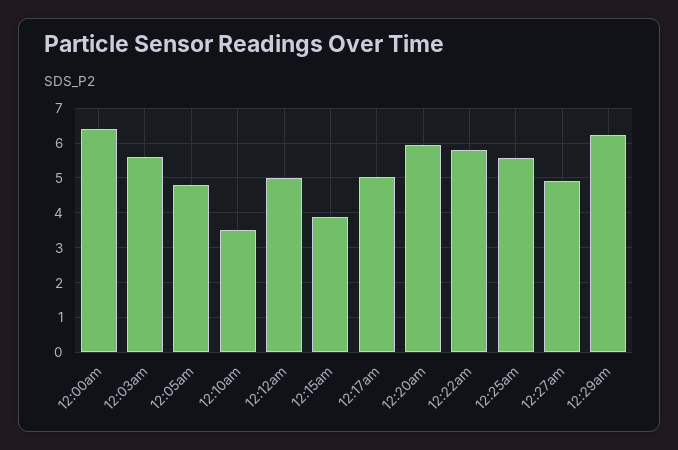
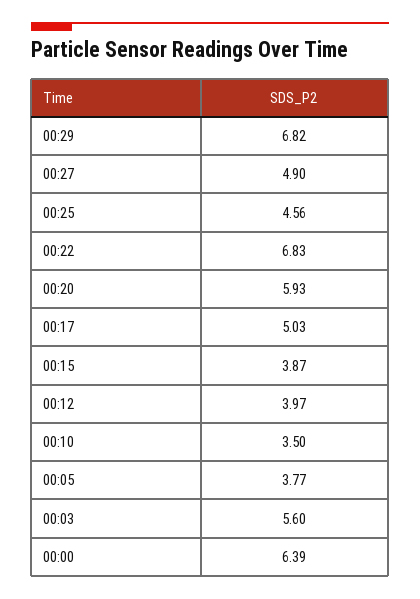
12:05am: 4.8 -> 3.77
12:12am: 5 -> 3.97
12:22am: 5.8 -> 6.83
12:25am: 5.6 -> 4.56
12:29am: 6.2 -> 6.82

